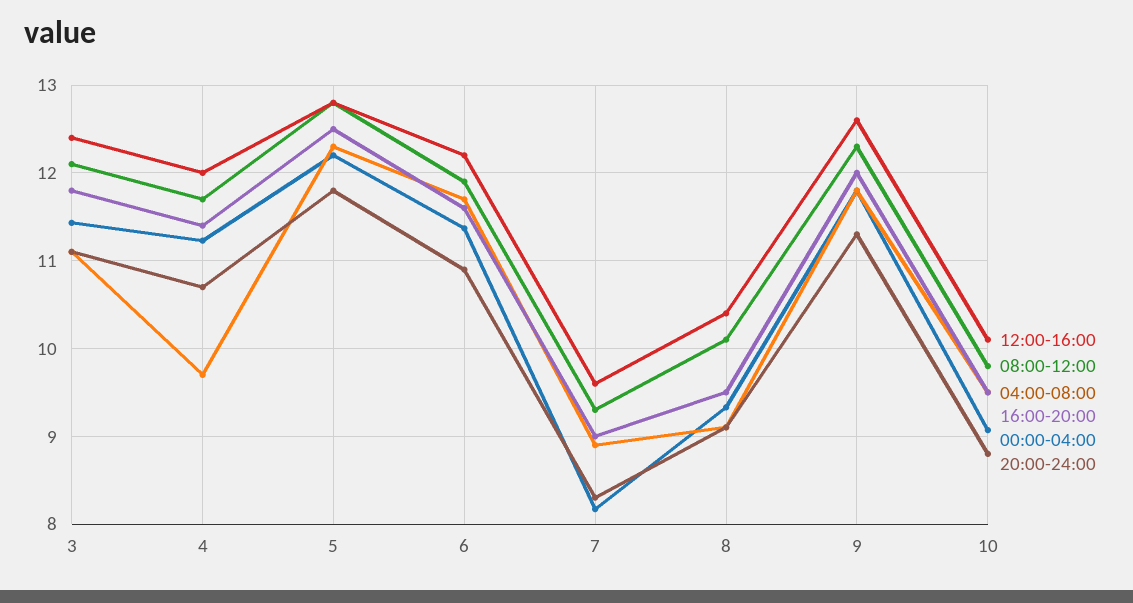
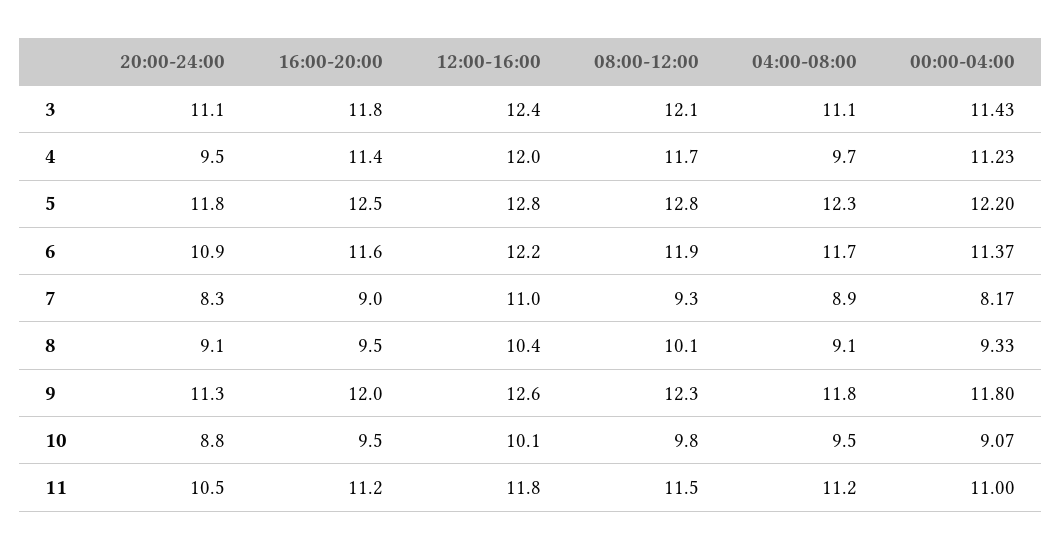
20:00-24:00, 4: 10.7 -> 9.5
12:00-16:00, 7: 9.6 -> 11
20:00-24:00, 11: none -> 10.5
16:00-20:00, 11: none -> 11.2
12:00-16:00, 11: none -> 11.8
08:00-12:00, 11: none -> 11.5
04:00-08:00, 11: none -> 11.2
00:00-04:00, 11: none -> 11

